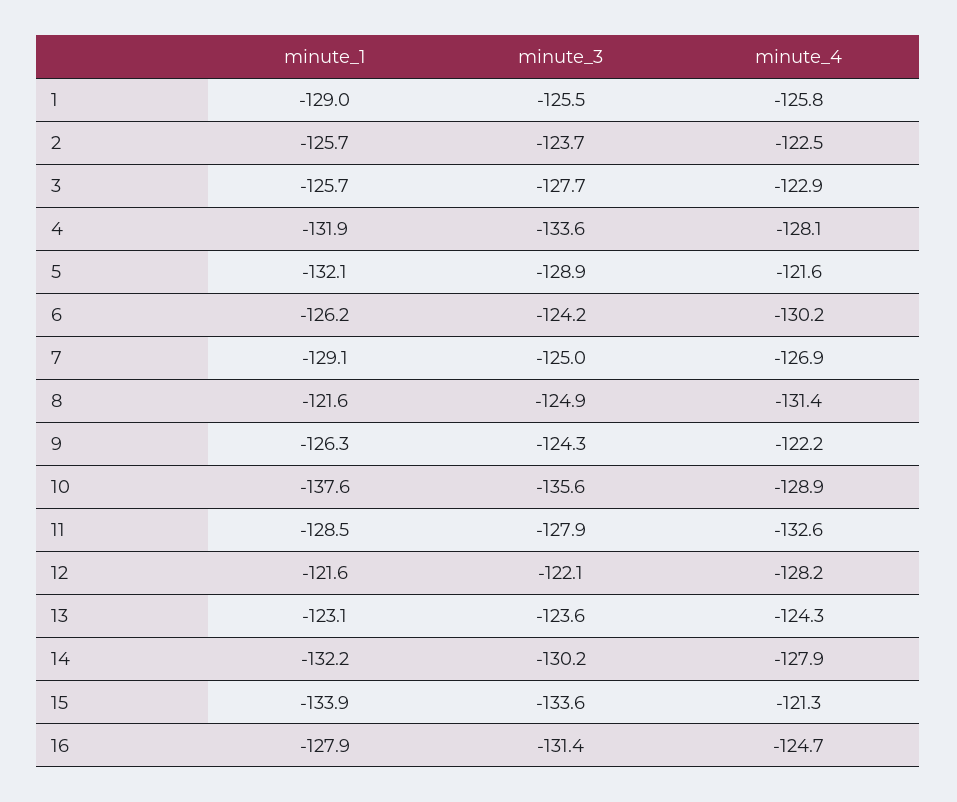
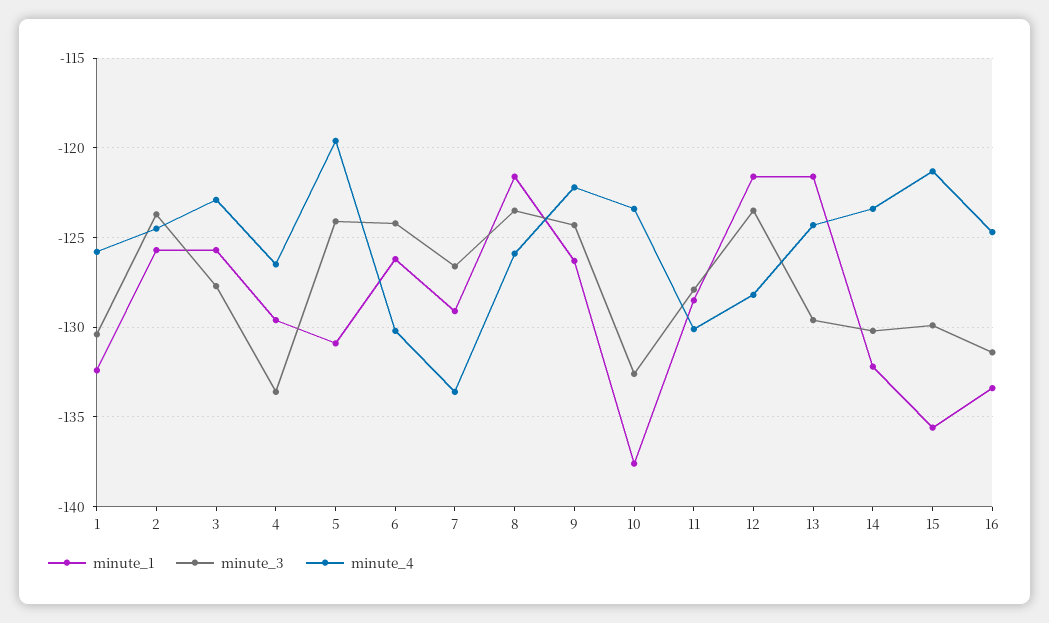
minute_1, 1: -129 -> -132.5
minute_3, 1: -125.5 -> -130.5
minute_4, 2: -122.5 -> -124.5
minute_1, 4: -131.9 -> -129.5
minute_4, 4: -128.1 -> -126.5
minute_1, 5: -132.1 -> -131
minute_3, 5: -128.9 -> -124
minute_4, 5: -121.6 -> -119.5
minute_3, 7: -125 -> -126.5
minute_4, 7: -126.9 -> -133.5
minute_3, 8: -124.9 -> -123.5
minute_4, 8: -131.4 -> -126
minute_3, 10: -135.6 -> -132.5
minute_4, 10: -128.9 -> -123.5
minute_4, 11: -132.6 -> -130
minute_3, 12: -122.1 -> -123.5
minute_1, 13: -123.1 -> -121.5
minute_3, 13: -123.6 -> -129.5
minute_4, 14: -127.9 -> -123.5
minute_1, 15: -133.9 -> -135.5
minute_3, 15: -133.6 -> -130
minute_1, 16: -127.9 -> -133.5

